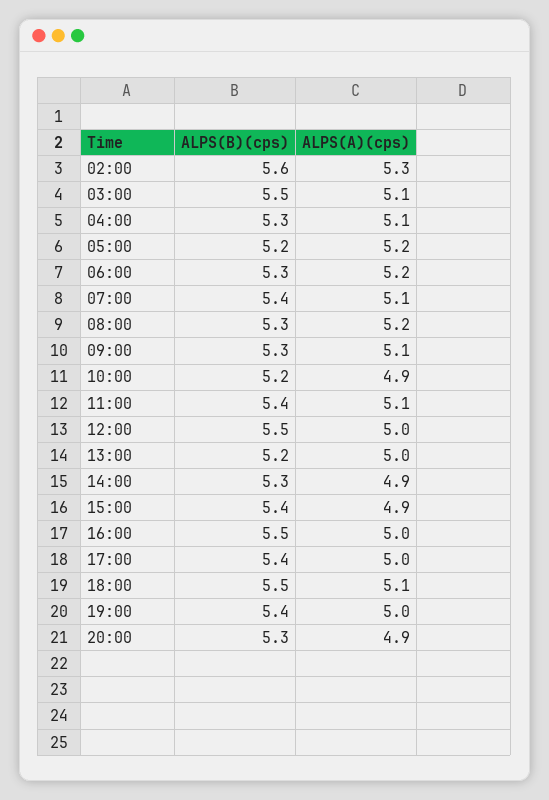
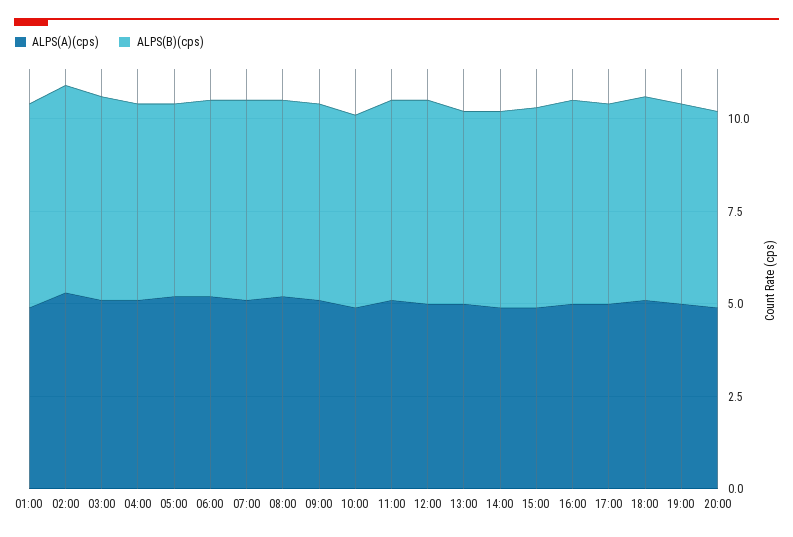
ALPS(A)(cps), 01:00: none -> 5
ALPS(B)(cps), 01:00: none -> 5.5

